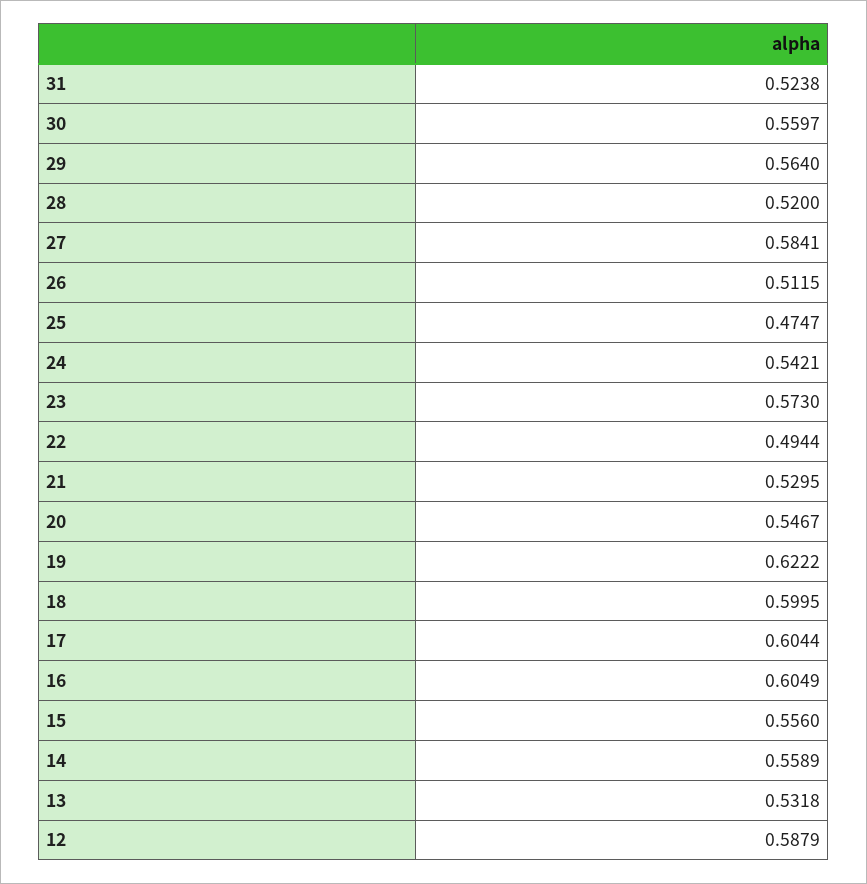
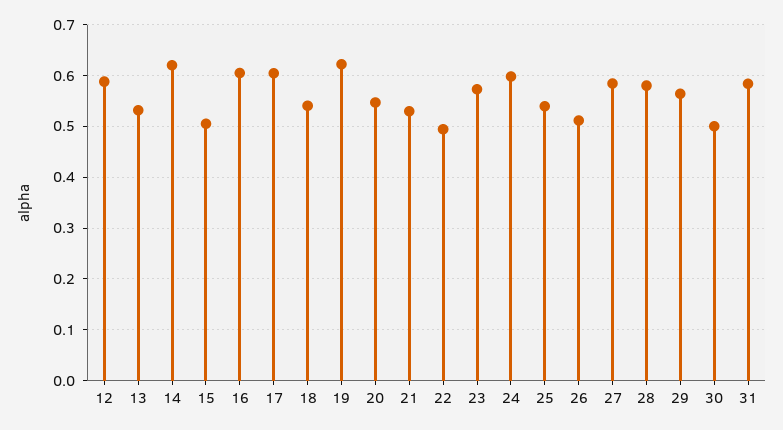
31: 0.5238 -> 0.58
30: 0.5597 -> 0.5
28: 0.52 -> 0.58
25: 0.4747 -> 0.54
24: 0.5421 -> 0.6
18: 0.5995 -> 0.54
15: 0.556 -> 0.5
14: 0.5589 -> 0.62

